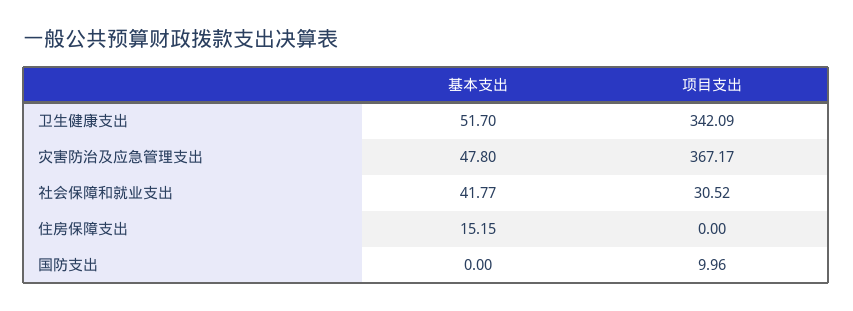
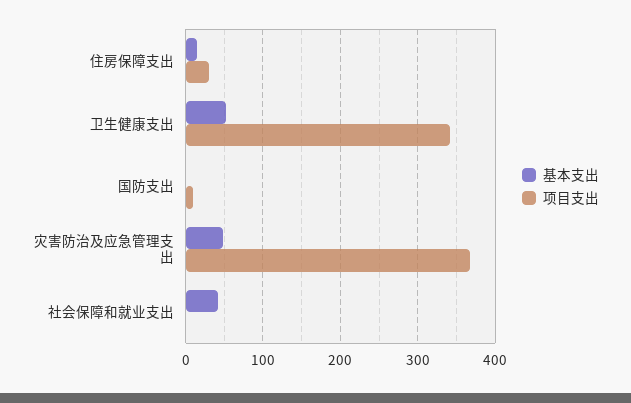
项目支出, 社会保障和就业支出: 30.52 -> 0
项目支出, 住房保障支出: 0 -> 30

